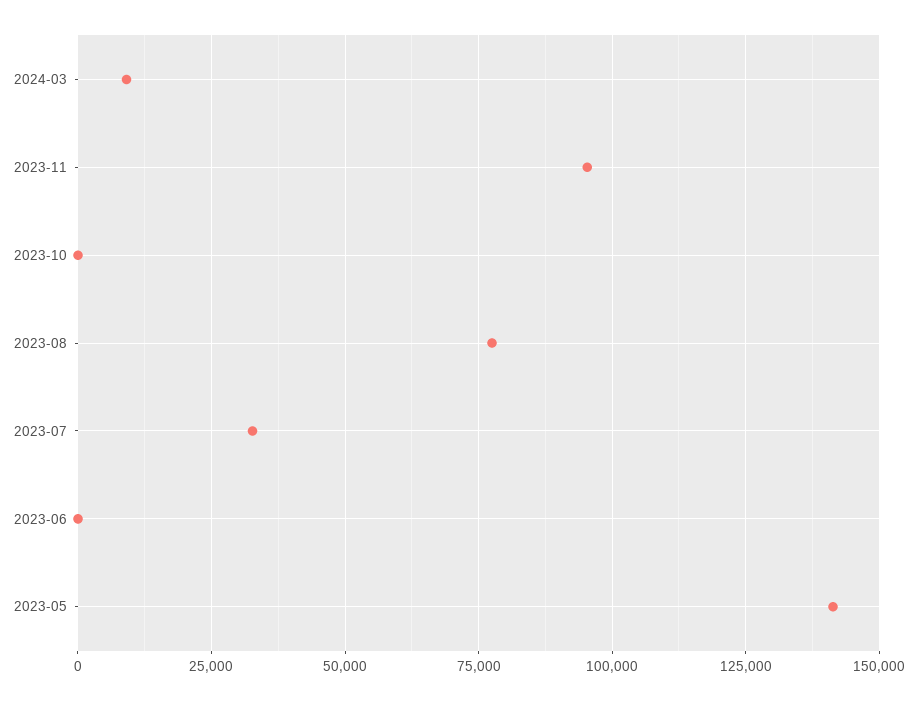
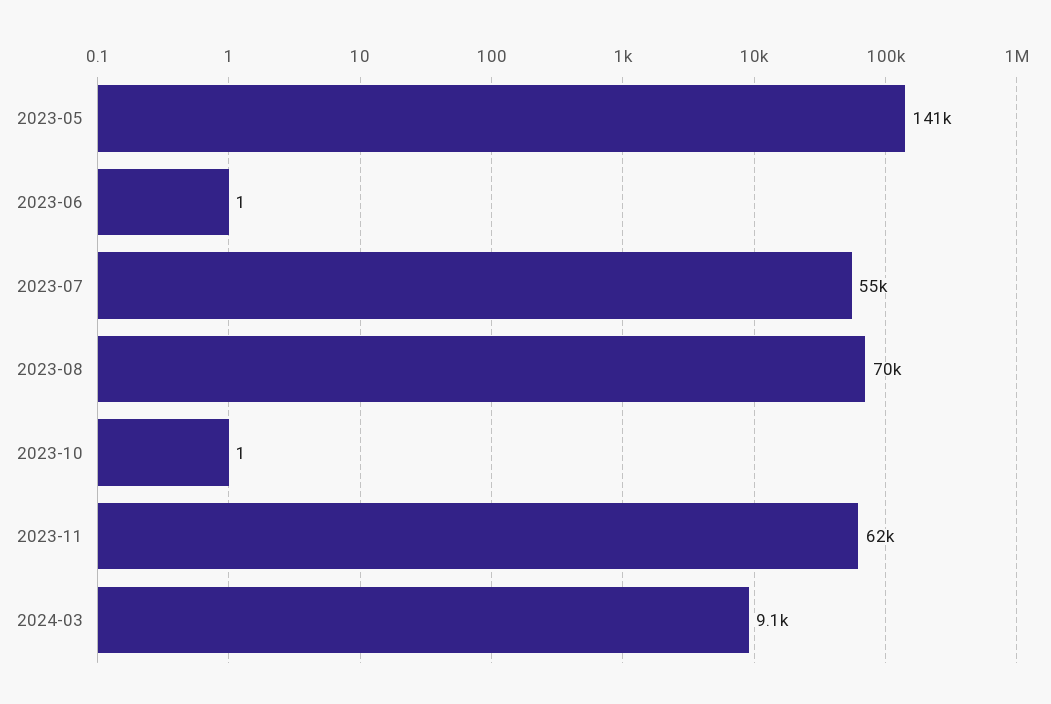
2023-11: 95000 -> 62000
2023-08: 77500 -> 70000
2023-07: 32500 -> 55000

